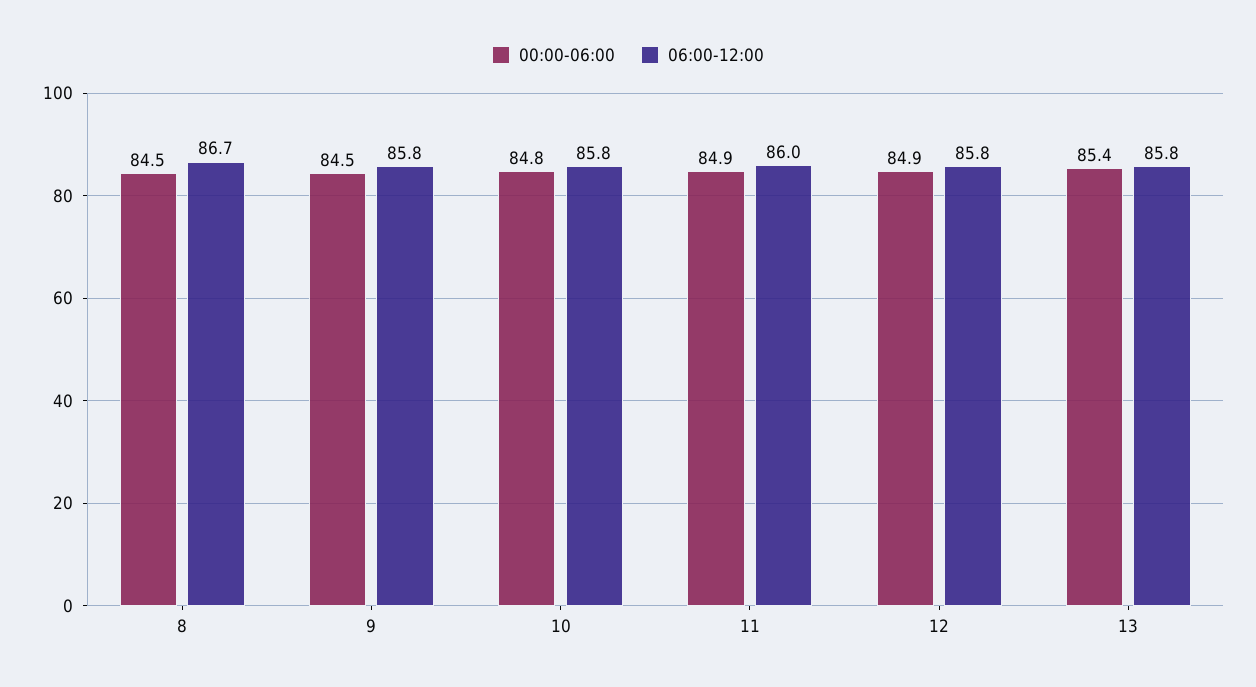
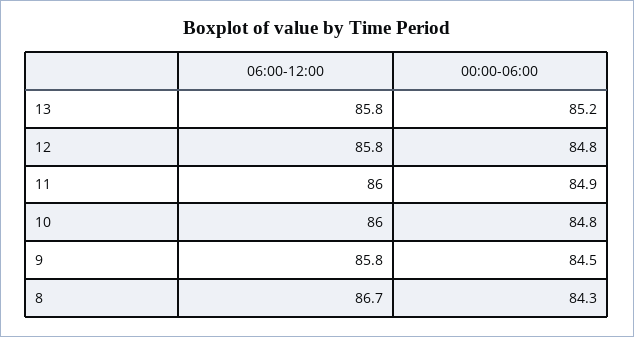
00:00-06:00, 8: 84.5 -> 84.3
06:00-12:00, 10: 85.8 -> 86
00:00-06:00, 12: 84.9 -> 84.8
00:00-06:00, 13: 85.4 -> 85.2

